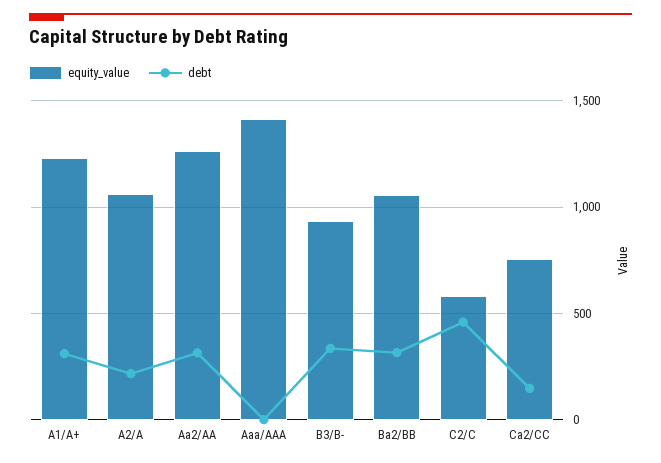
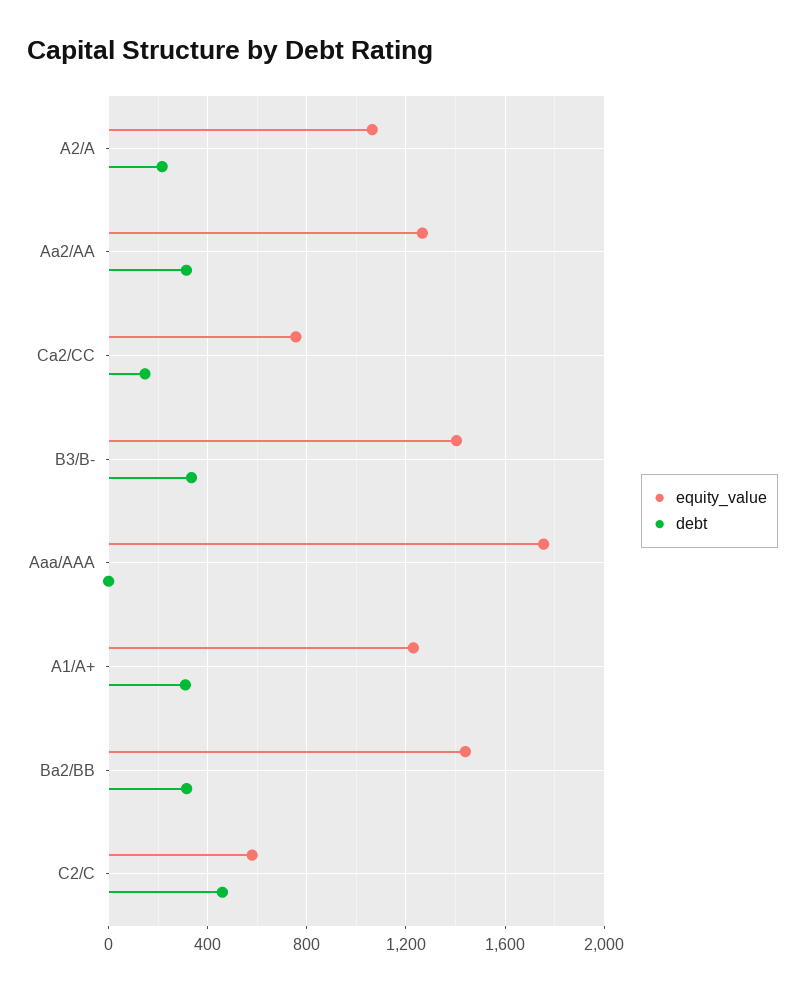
equity_value, Aaa/AAA: 1400 -> 1750
equity_value, B3/B-: 950 -> 1400
equity_value, Ba2/BB: 1050 -> 1450

